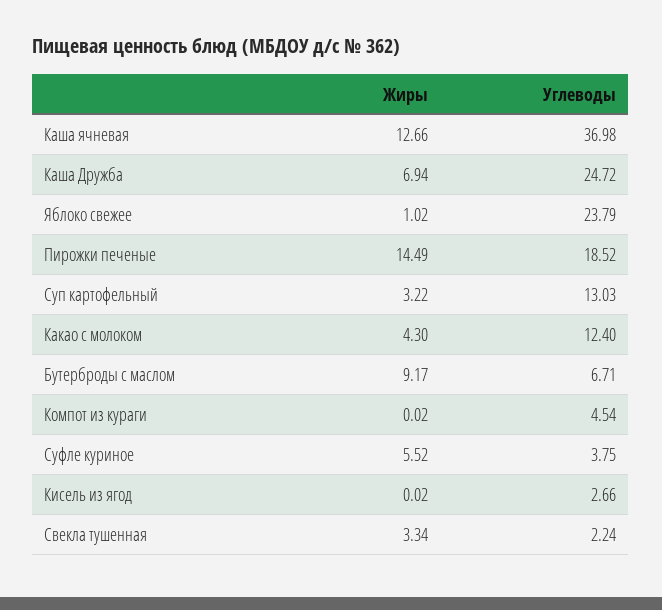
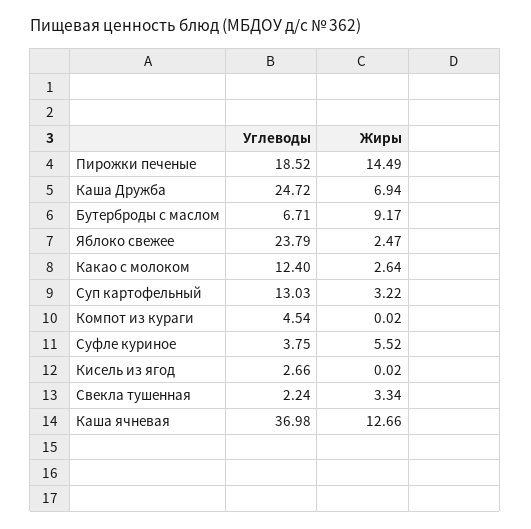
Жиры, Яблоко свежее: 1.02 -> 2.47
Жиры, Какао с молоком: 4.3 -> 2.64

